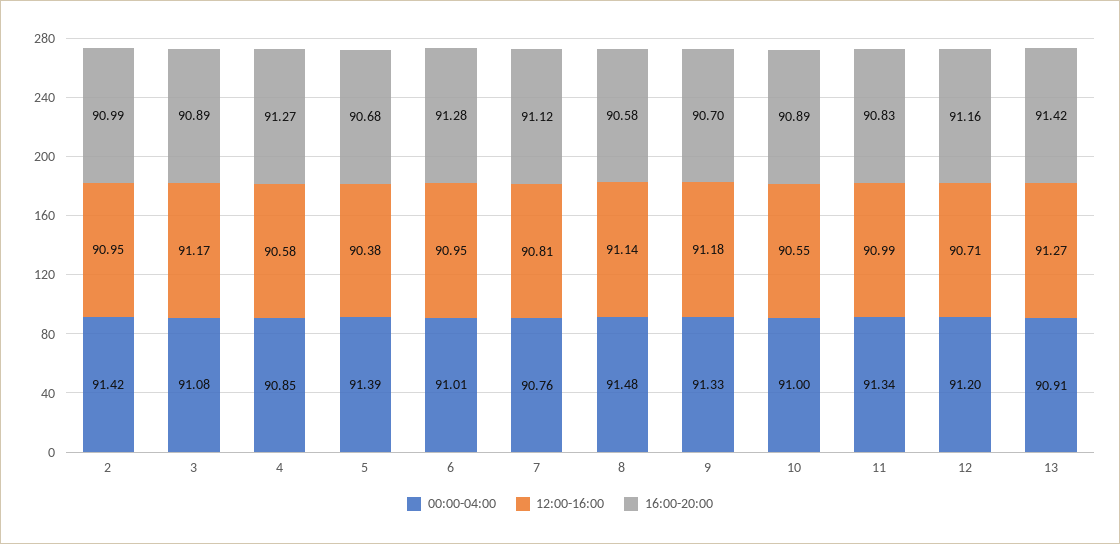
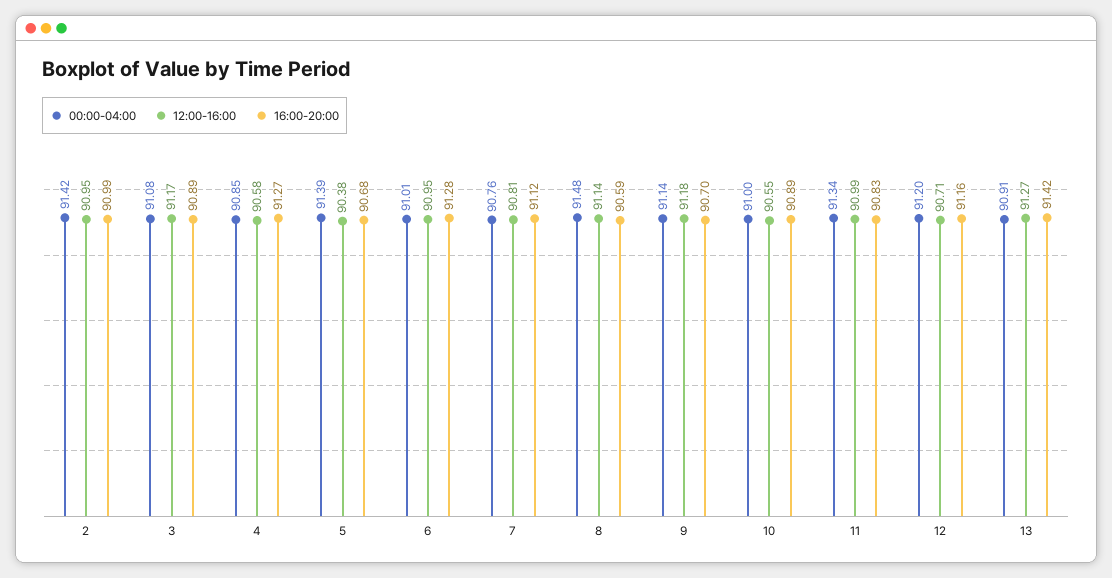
16:00-20:00, 8: 90.58 -> 90.59
00:00-04:00, 9: 91.33 -> 91.14

